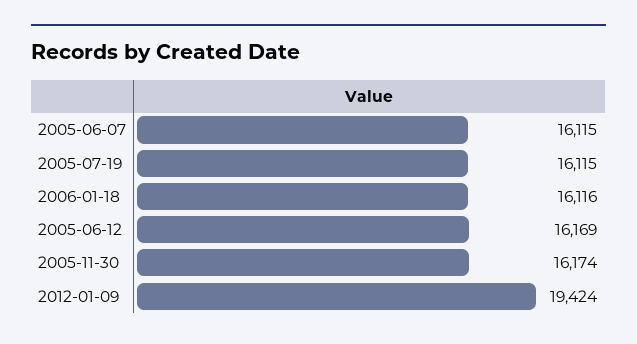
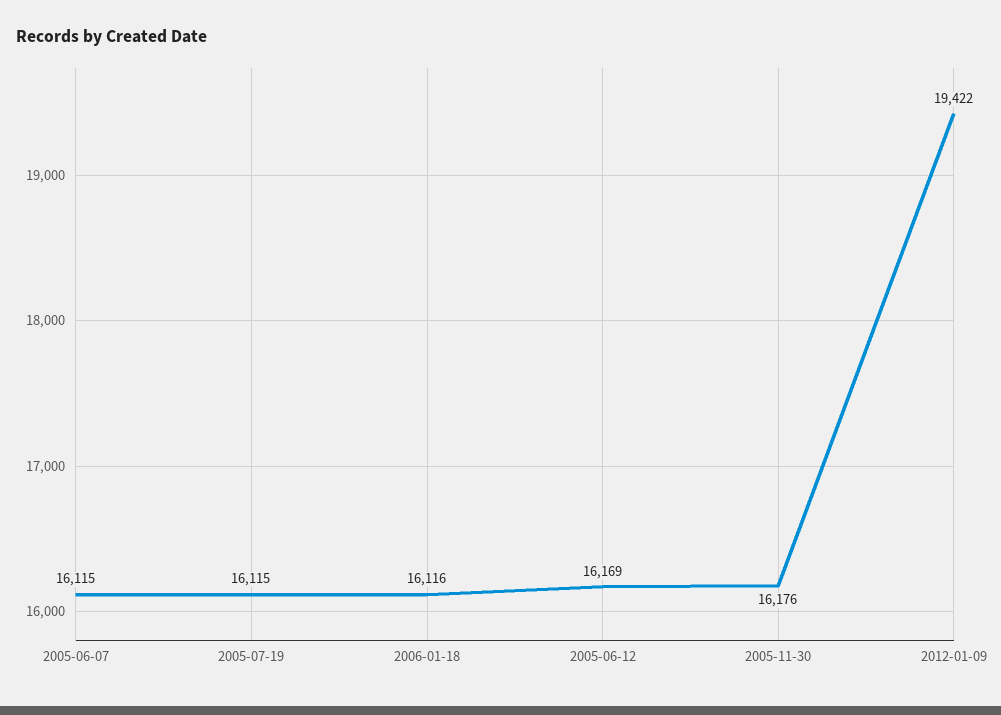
2005-11-30: 16174 -> 16176
2012-01-09: 19424 -> 19422

